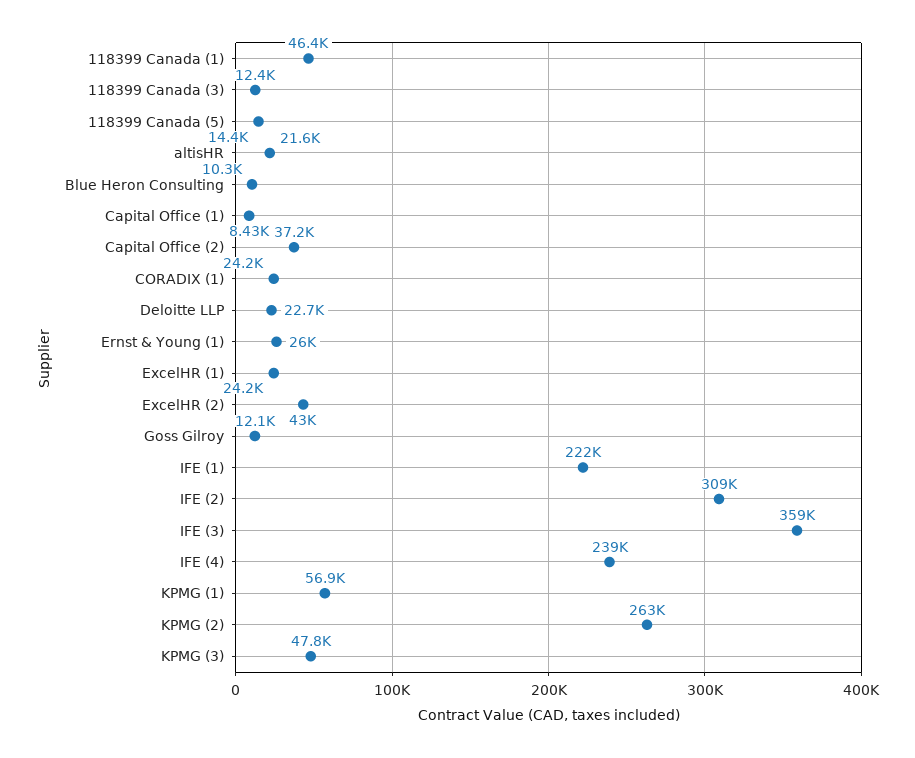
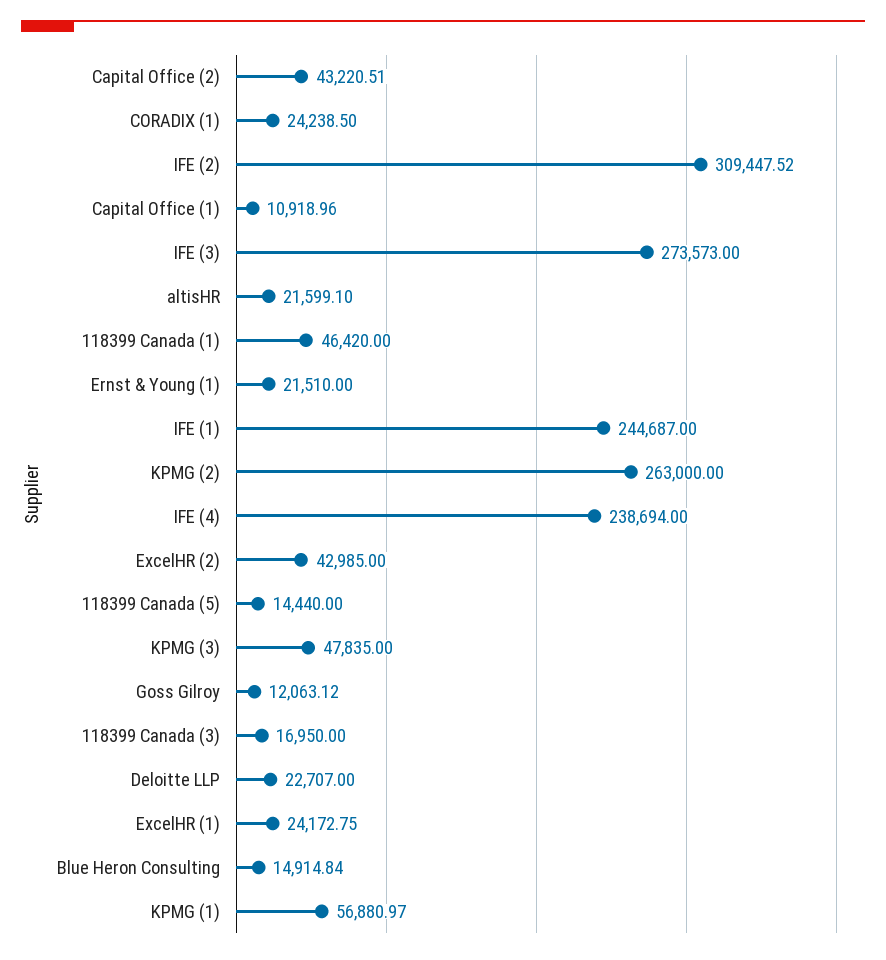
118399 Canada (3): 12400 -> 16950
Blue Heron Consulting: 10300 -> 14914.84
Capital Office (1): 8430 -> 10918.96
Capital Office (2): 37200 -> 43220.51
Ernst & Young (1): 26000 -> 21510
IFE (1): 222000 -> 244687
IFE (3): 359000 -> 273573

